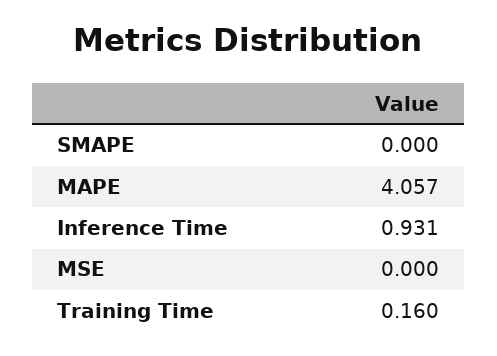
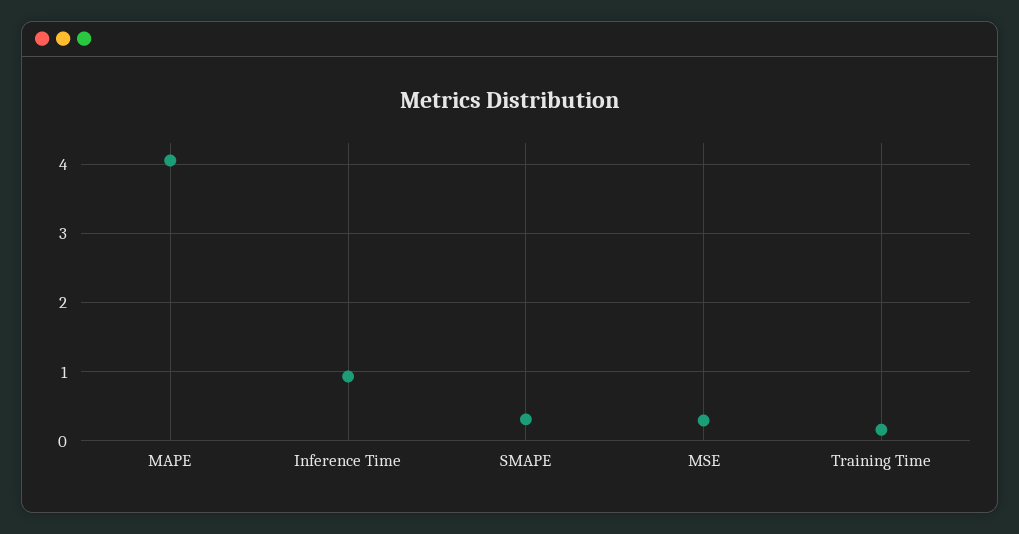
SMAPE: 0 -> 0.3
MSE: 0 -> 0.3

